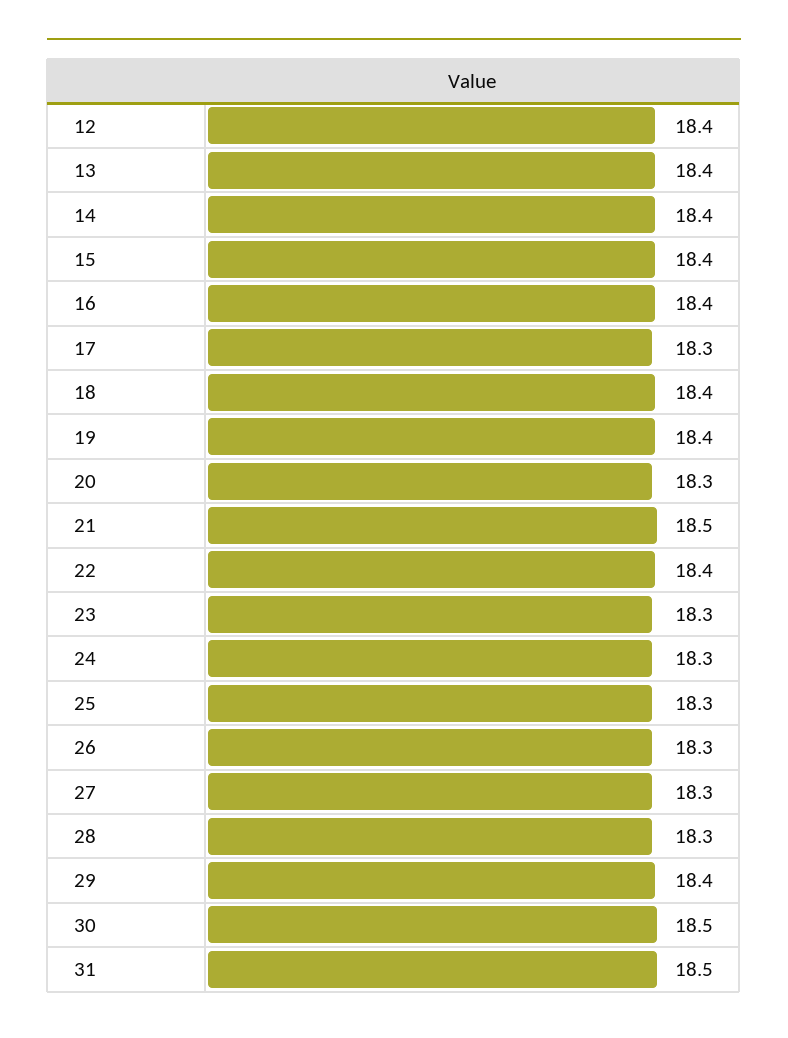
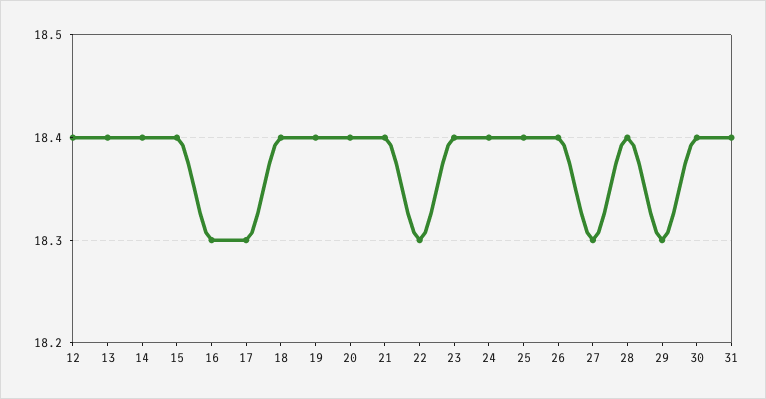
16: 18.4 -> 18.3
20: 18.3 -> 18.4
21: 18.5 -> 18.4
22: 18.4 -> 18.3
23: 18.3 -> 18.4
24: 18.3 -> 18.4
25: 18.3 -> 18.4
26: 18.3 -> 18.4
28: 18.3 -> 18.4
29: 18.4 -> 18.3
30: 18.5 -> 18.4
31: 18.5 -> 18.4

